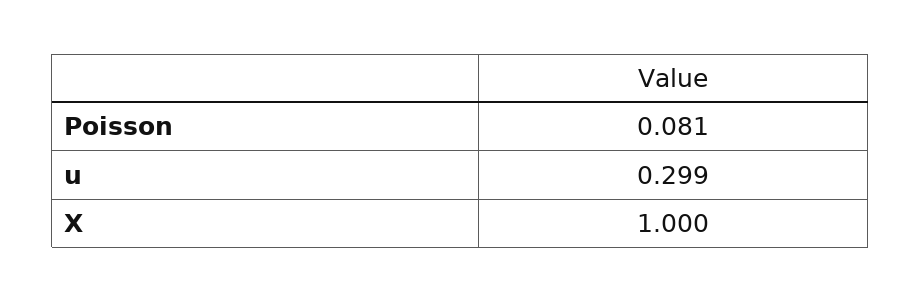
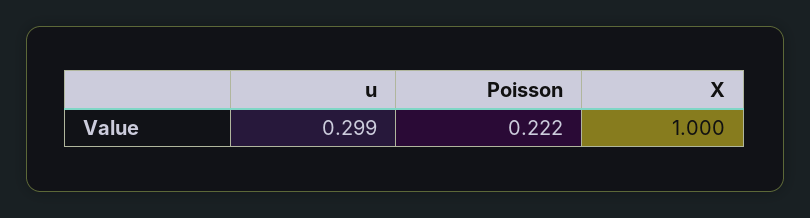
Poisson: 0.081 -> 0.222

